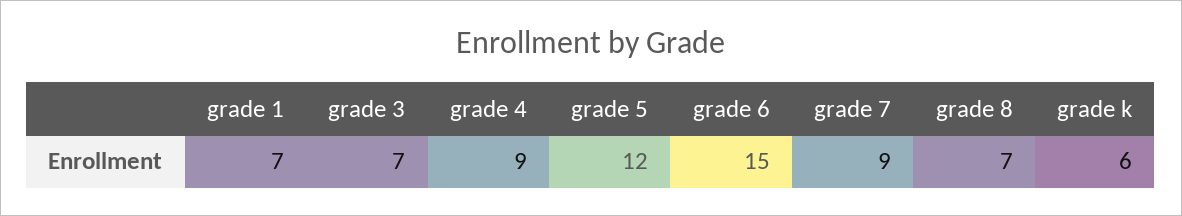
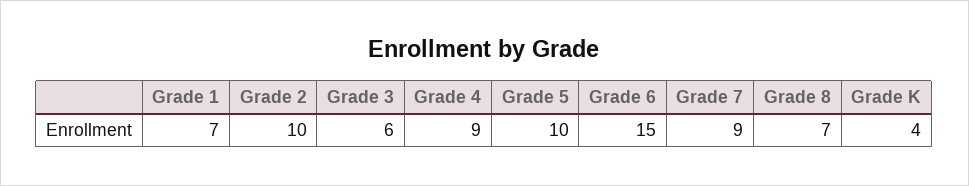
grade 3: 7 -> 6
grade 5: 12 -> 10
grade k: 6 -> 4
Grade 2: none -> 10

